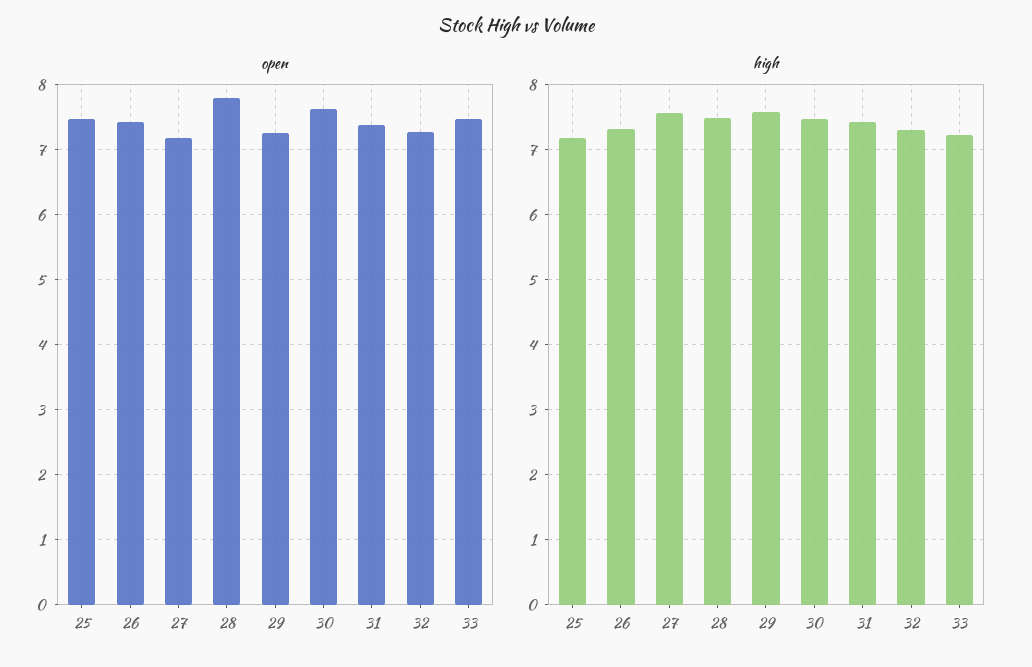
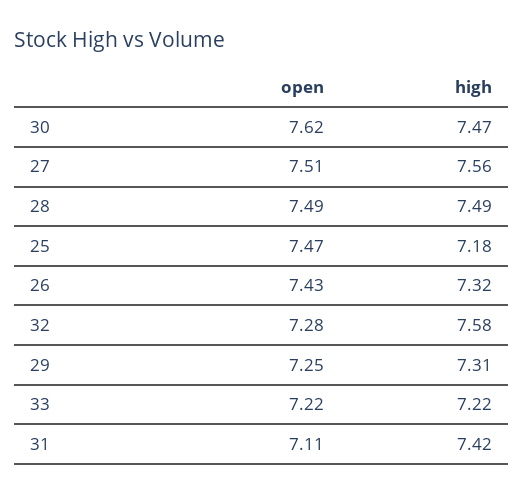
open, 27: 7.2 -> 7.51
open, 28: 7.8 -> 7.49
open, 31: 7.4 -> 7.11
open, 33: 7.5 -> 7.22
high, 29: 7.6 -> 7.31
high, 32: 7.3 -> 7.58

